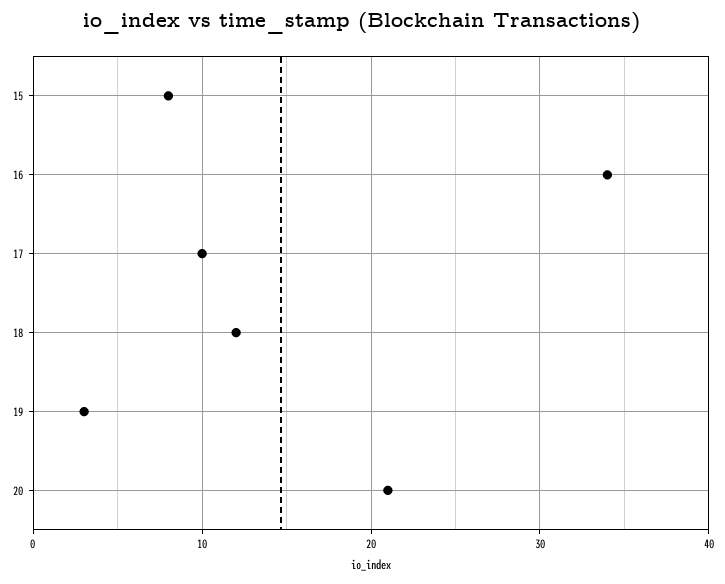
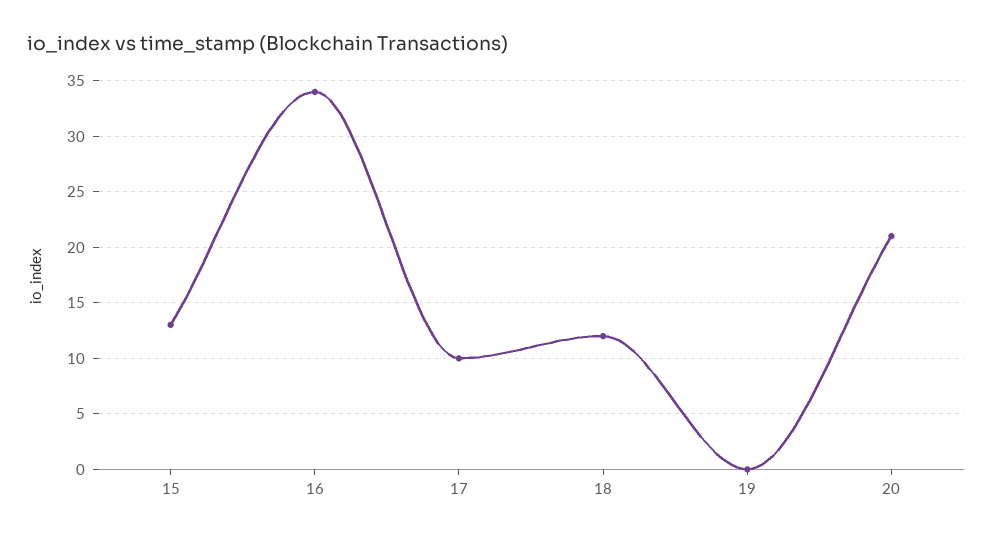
15: 8 -> 13
19: 3 -> 0

